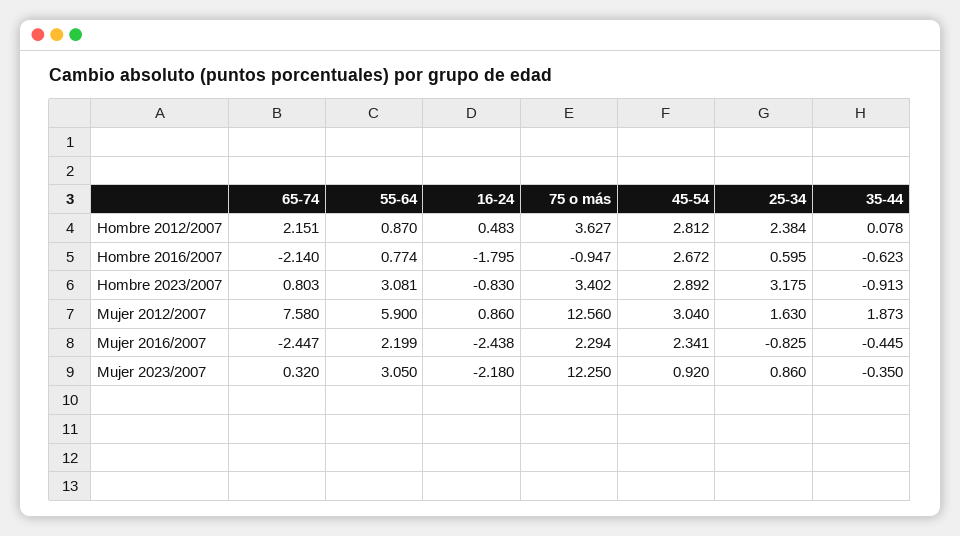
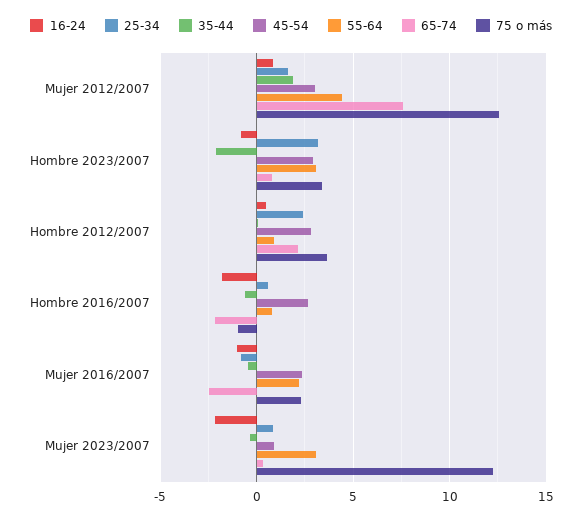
35-44, Hombre 2023/2007: -0.913 -> -2
55-64, Mujer 2012/2007: 5.9 -> 4.5
16-24, Mujer 2016/2007: -2.438 -> -1

